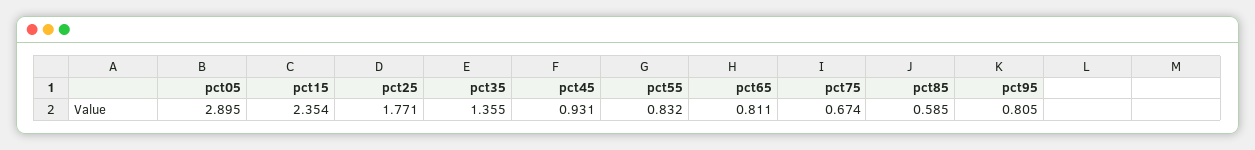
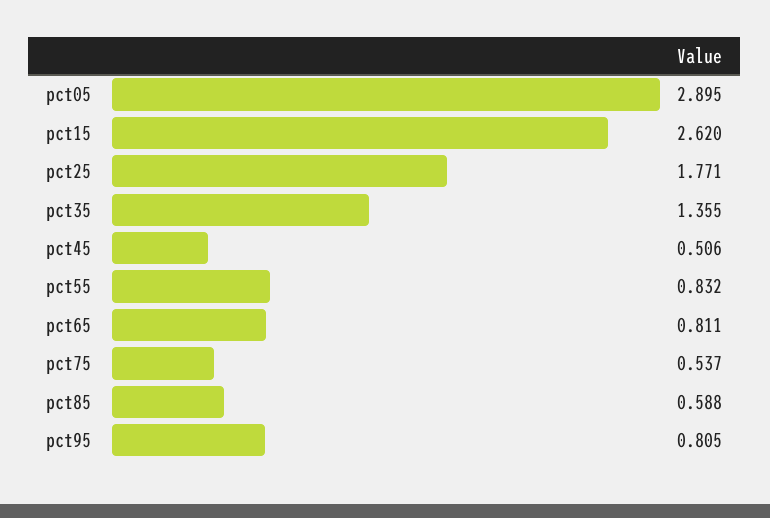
pct15: 2.354 -> 2.62
pct45: 0.931 -> 0.506
pct75: 0.674 -> 0.537
pct85: 0.585 -> 0.588

